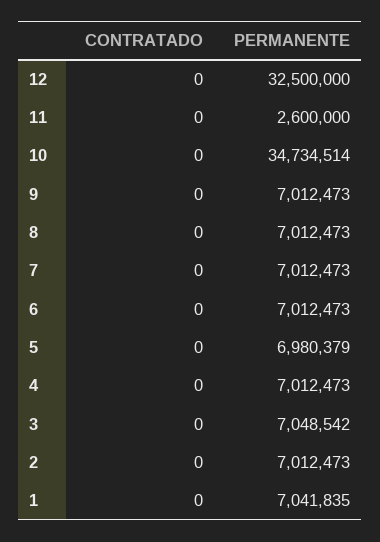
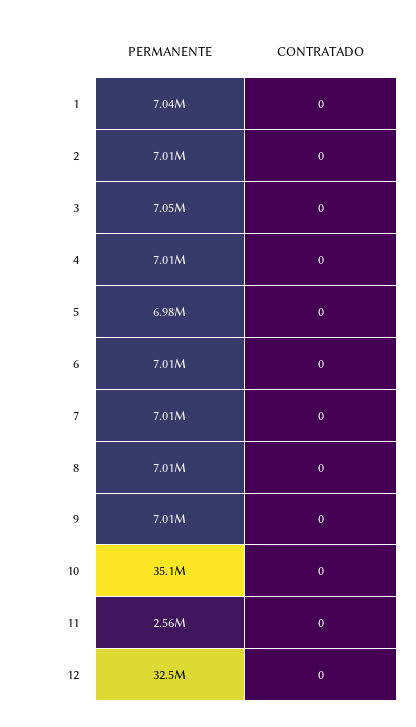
PERMANENTE, 11: 2600000 -> 2560000
PERMANENTE, 10: 34734514 -> 35100000

